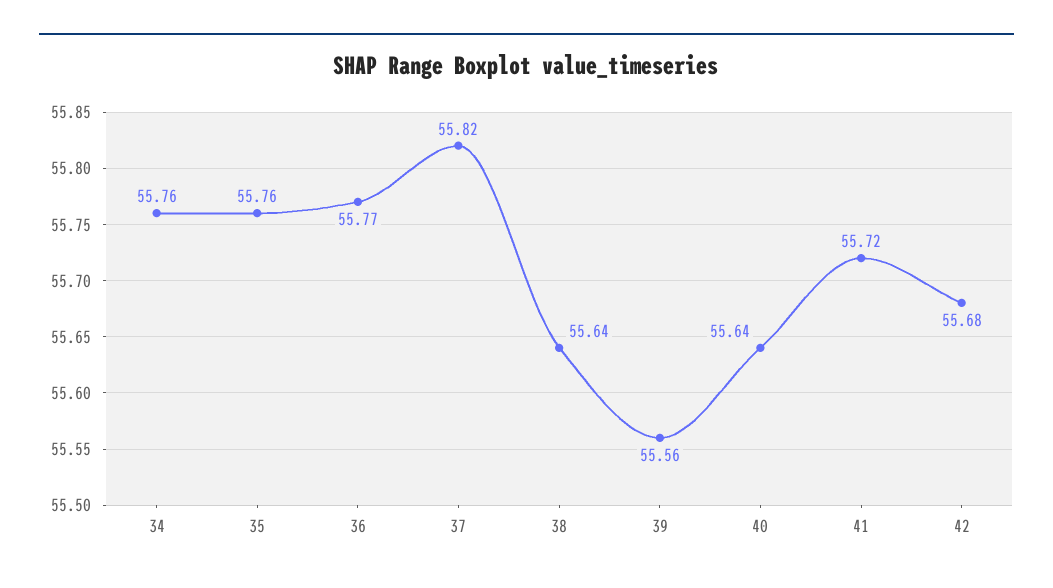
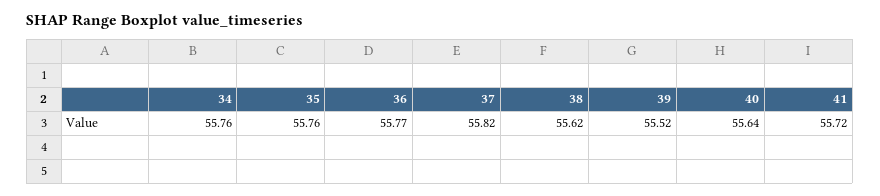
38: 55.64 -> 55.62
39: 55.56 -> 55.52
42: 55.68 -> none

